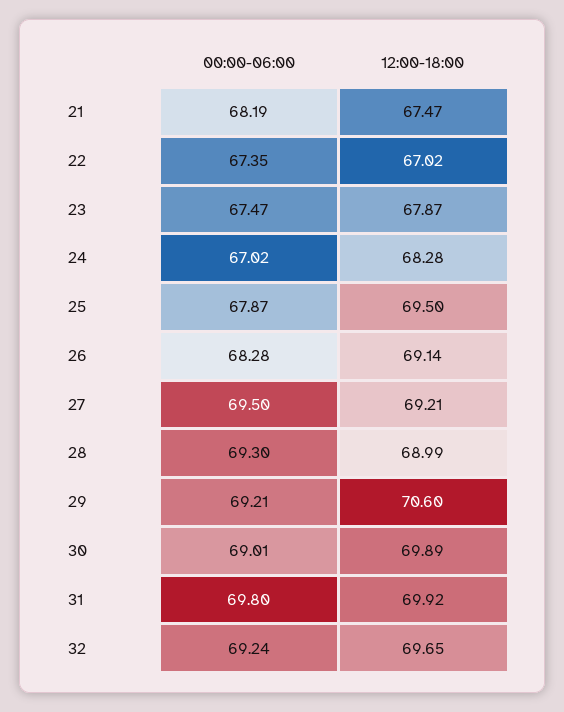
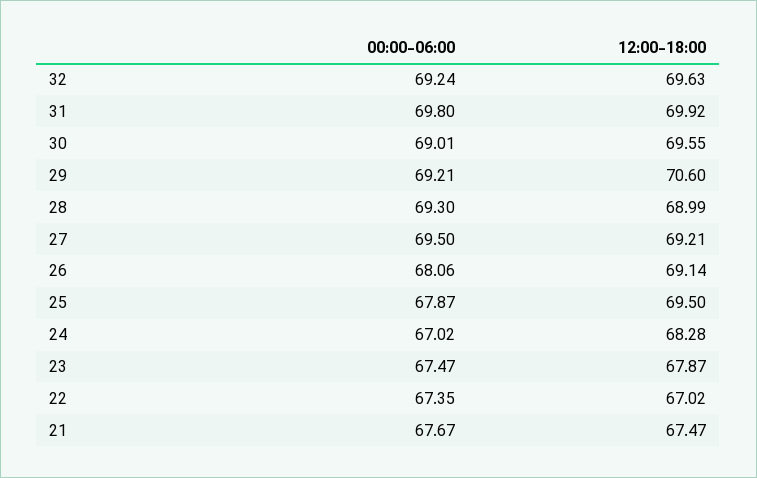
00:00-06:00, 21: 68.19 -> 67.67
00:00-06:00, 26: 68.28 -> 68.06
12:00-18:00, 30: 69.89 -> 69.55
12:00-18:00, 32: 69.65 -> 69.63

